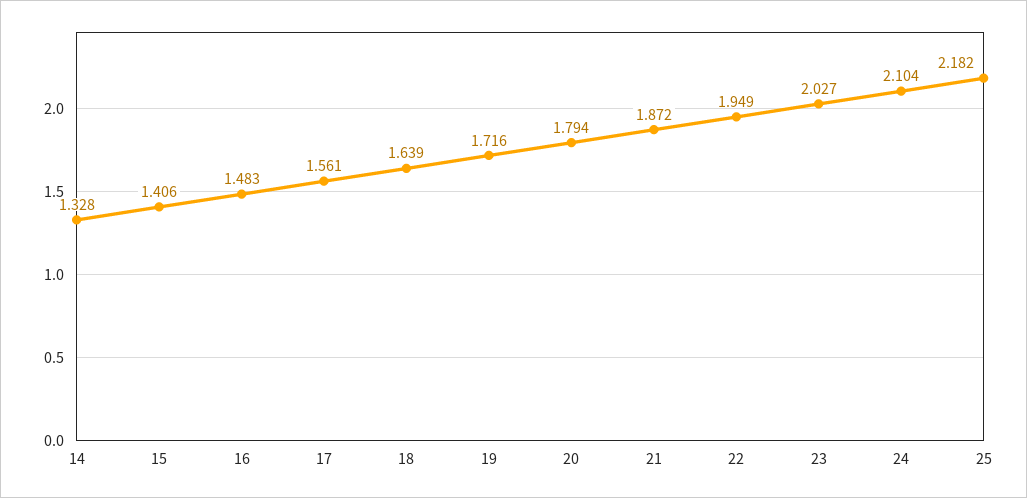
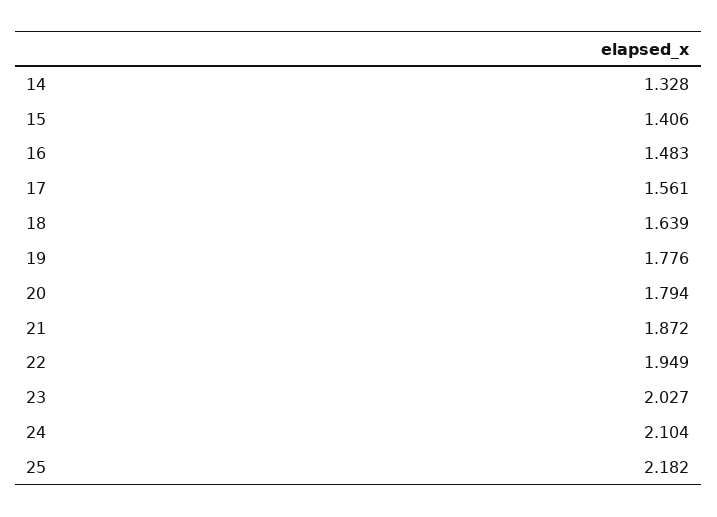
19: 1.716 -> 1.776

